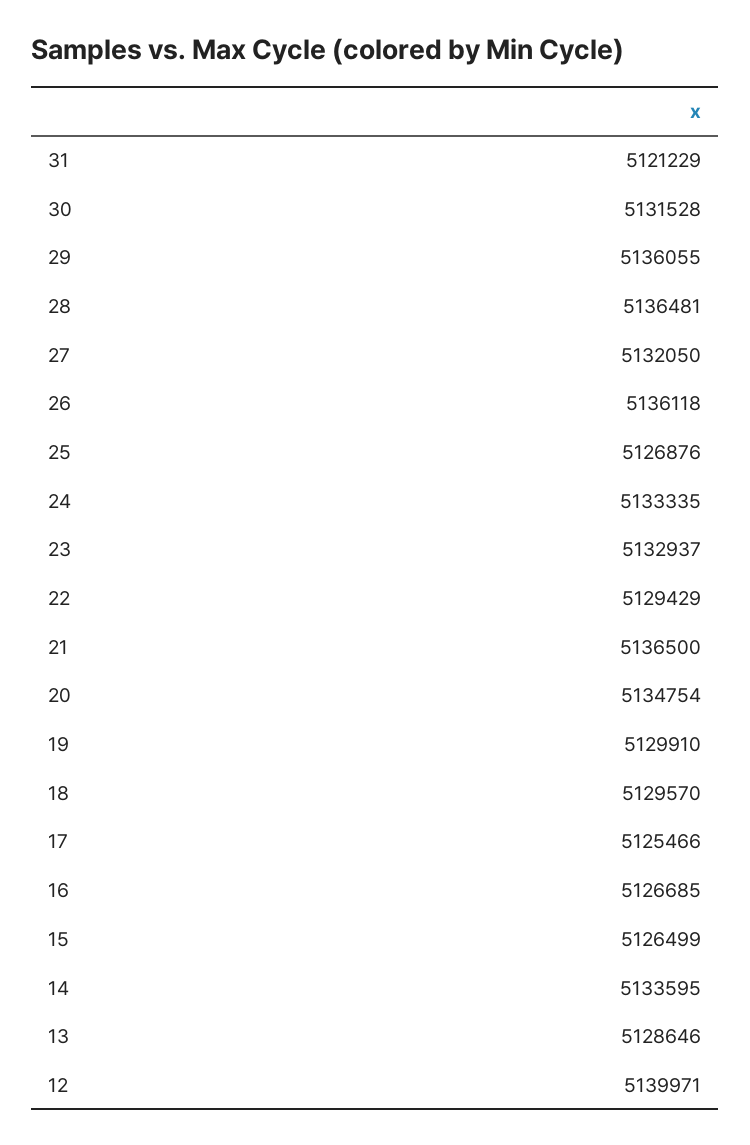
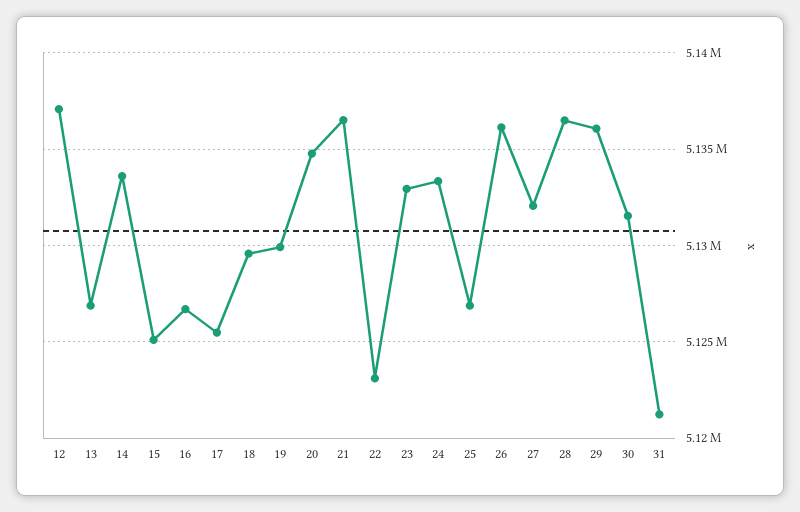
22: 5129429 -> 5123000
15: 5126499 -> 5125000
13: 5128646 -> 5127000
12: 5139971 -> 5137000

